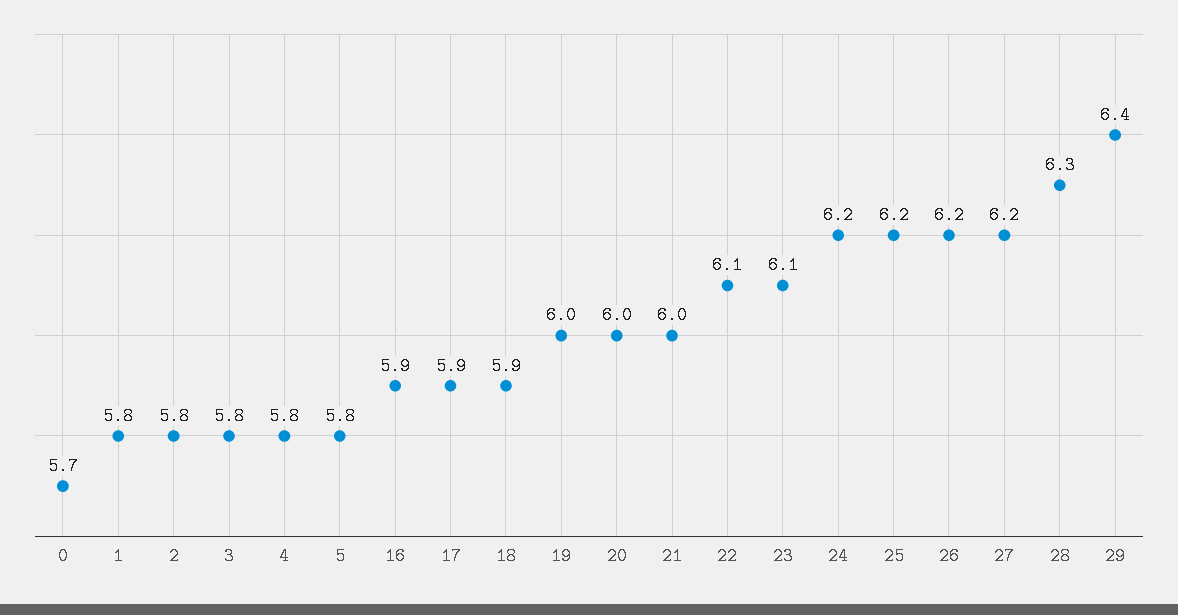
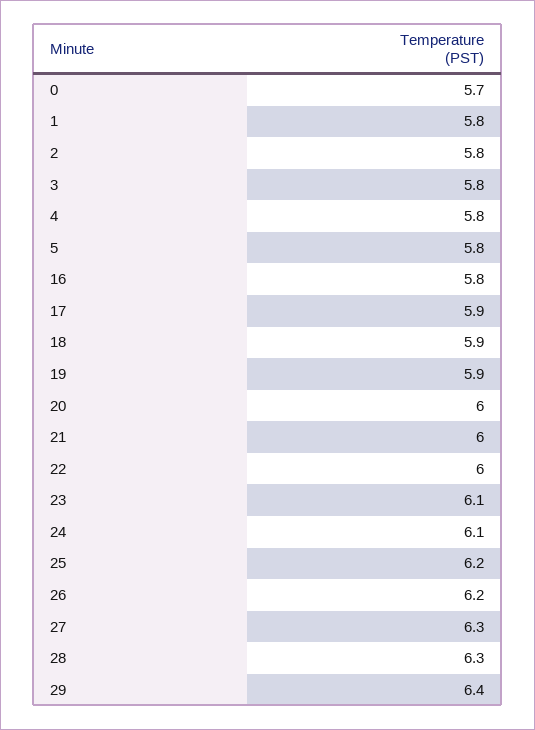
16: 5.9 -> 5.8
19: 6 -> 5.9
22: 6.1 -> 6
24: 6.2 -> 6.1
27: 6.2 -> 6.3

